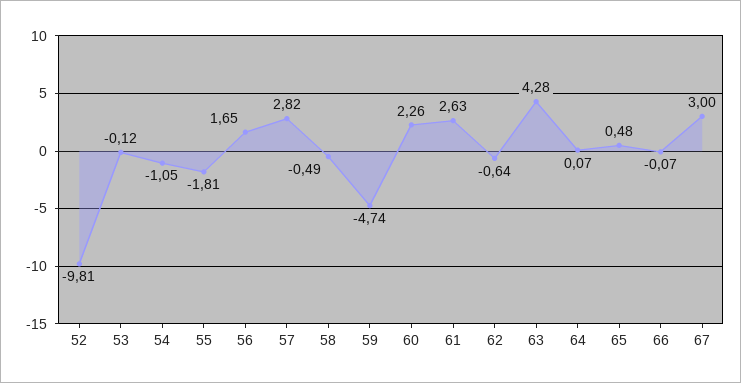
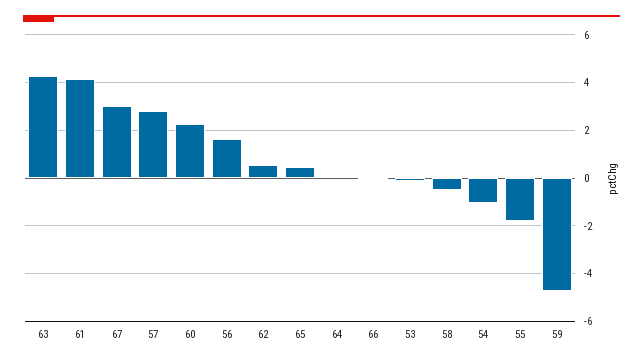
52: -9.81 -> none
61: 2.63 -> 4
62: -0.64 -> 0.5

